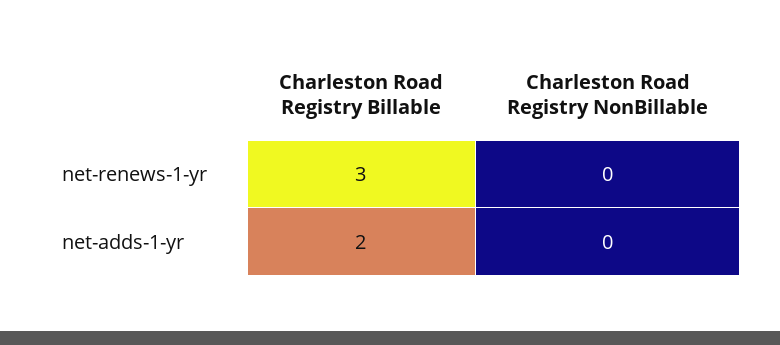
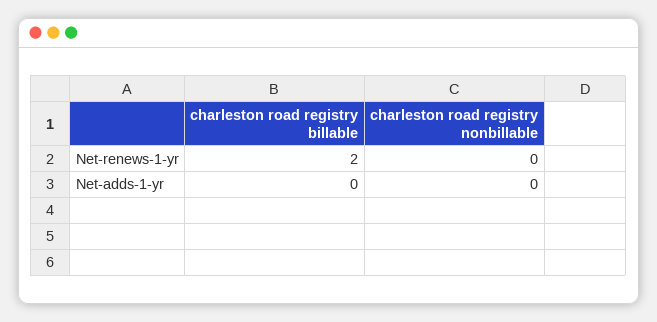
Charleston Road Registry Billable, net-renews-1-yr: 3 -> 2
Charleston Road Registry Billable, net-adds-1-yr: 2 -> 0

